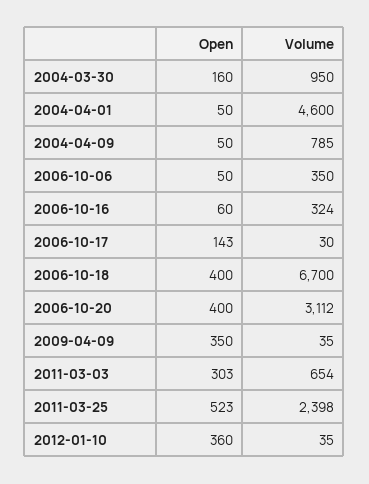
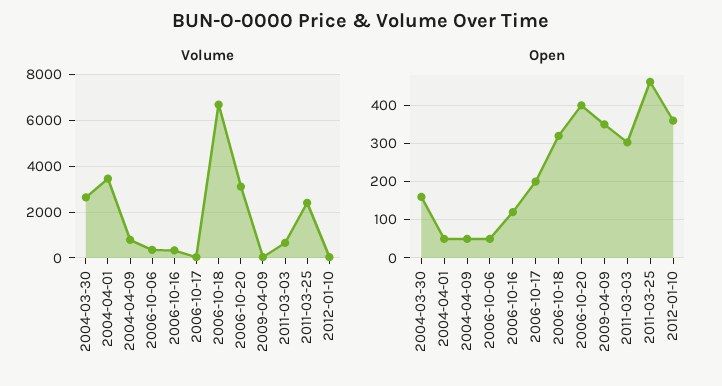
Volume, 2004-03-30: 950 -> 2500
Volume, 2004-04-01: 4600 -> 3500
Open, 2006-10-16: 60 -> 120
Open, 2006-10-17: 143 -> 200
Open, 2006-10-18: 400 -> 320
Open, 2011-03-25: 523 -> 460

